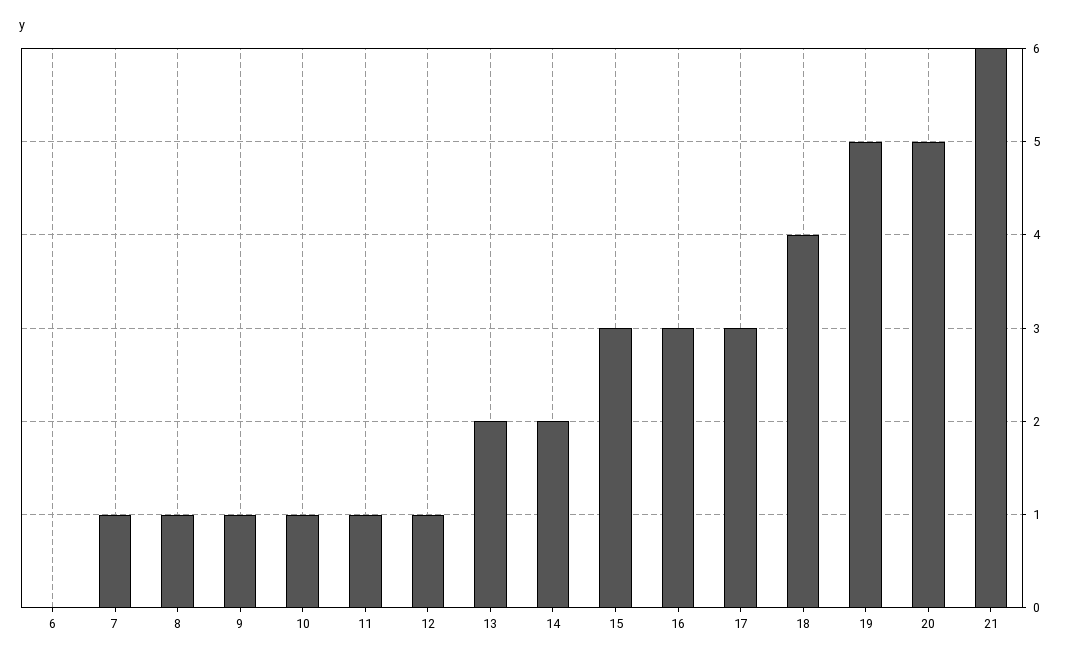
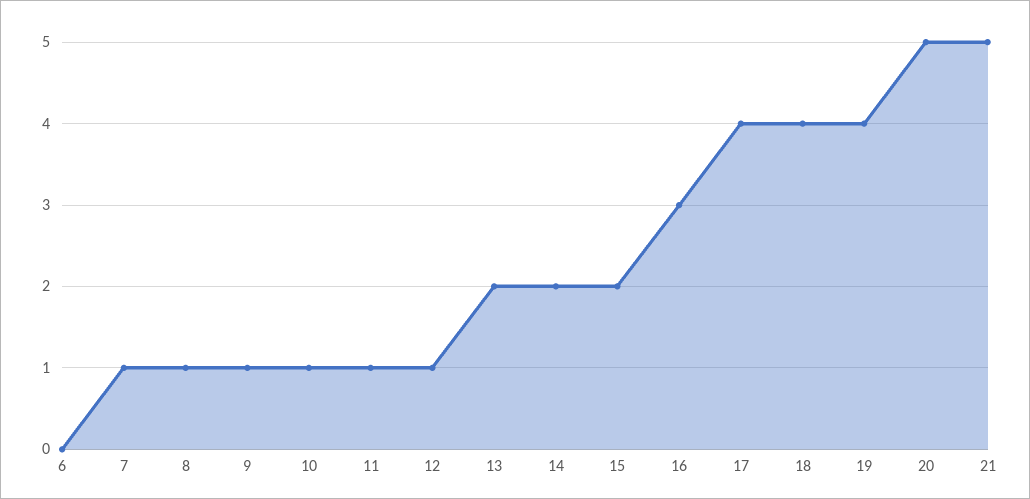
15: 3 -> 2
17: 3 -> 4
19: 5 -> 4
21: 6 -> 5

